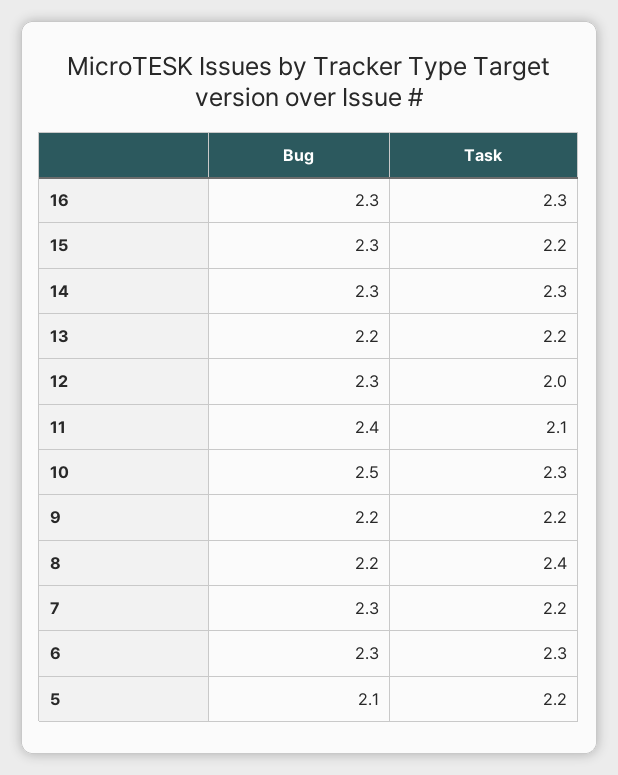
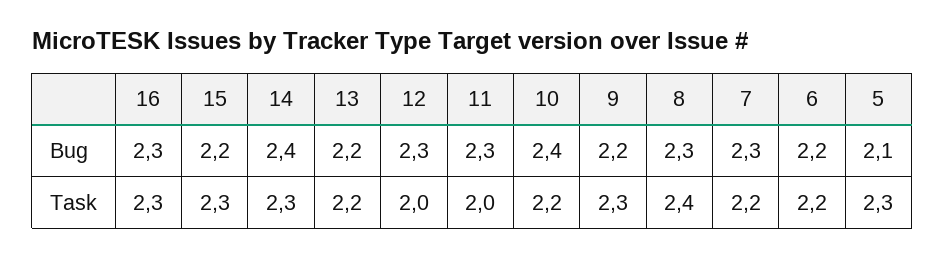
Bug, 15: 2.3 -> 2.2
Task, 15: 2.2 -> 2.3
Bug, 14: 2.3 -> 2.4
Bug, 11: 2.4 -> 2.3
Task, 11: 2.1 -> 2
Bug, 10: 2.5 -> 2.4
Task, 10: 2.3 -> 2.2
Task, 9: 2.2 -> 2.3
Bug, 8: 2.2 -> 2.3
Bug, 6: 2.3 -> 2.2
Task, 6: 2.3 -> 2.2
Task, 5: 2.2 -> 2.3

